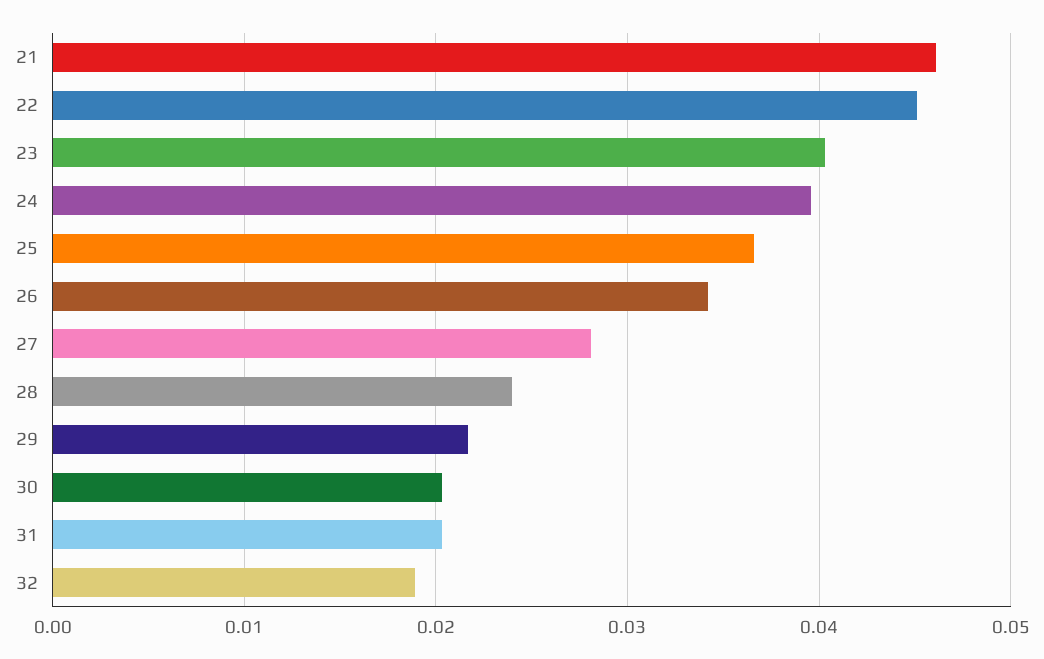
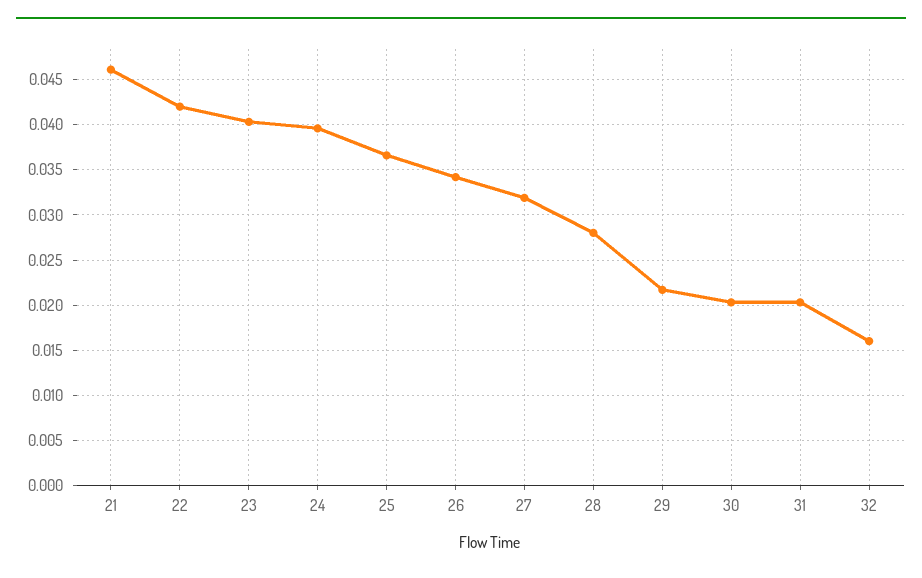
22: 0.045 -> 0.042
27: 0.028 -> 0.032
28: 0.024 -> 0.028
32: 0.019 -> 0.016

